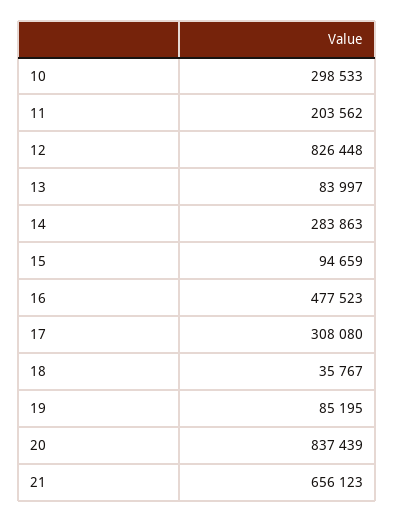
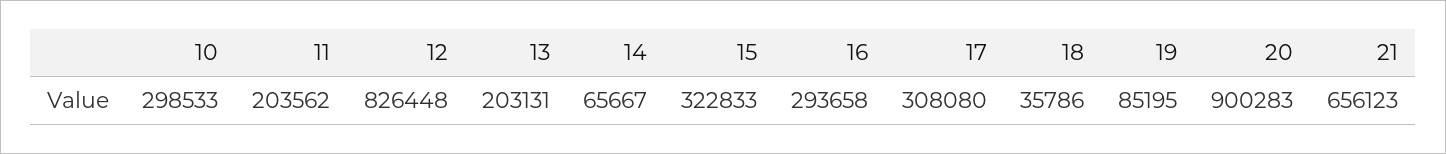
13: 83997 -> 203131
14: 283863 -> 65667
15: 94659 -> 322833
16: 477523 -> 293658
18: 35767 -> 35786
20: 837439 -> 900283

